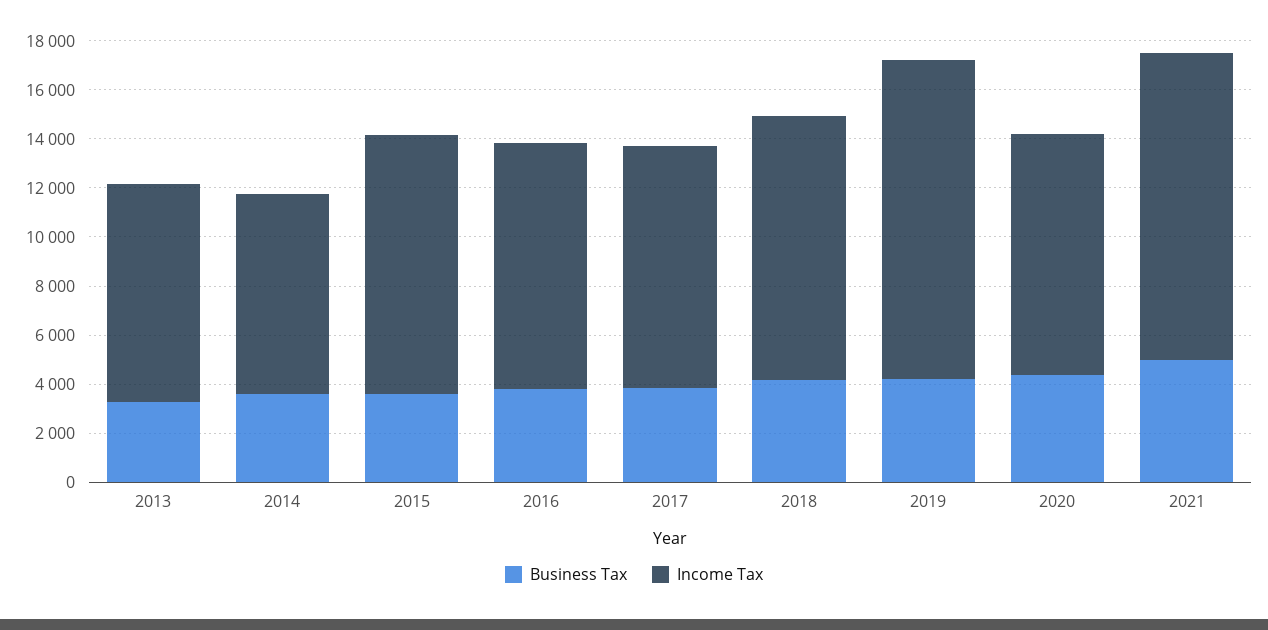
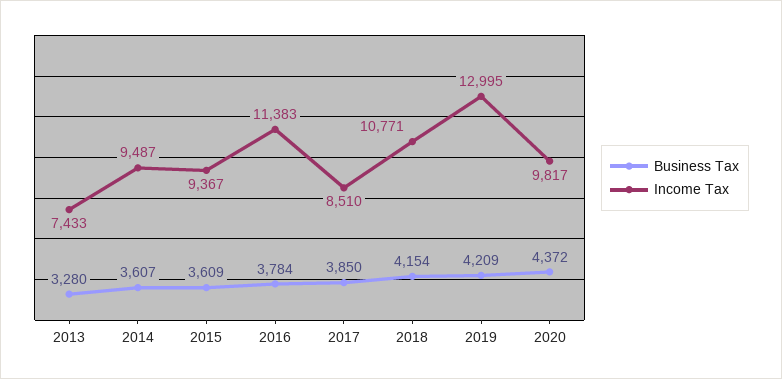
Income Tax, 2013: 9000 -> 7433
Income Tax, 2014: 8000 -> 9487
Income Tax, 2015: 10500 -> 9367
Income Tax, 2016: 10000 -> 11383
Income Tax, 2017: 10000 -> 8510
Business Tax, 2021: 5000 -> none
Income Tax, 2021: 12500 -> none

